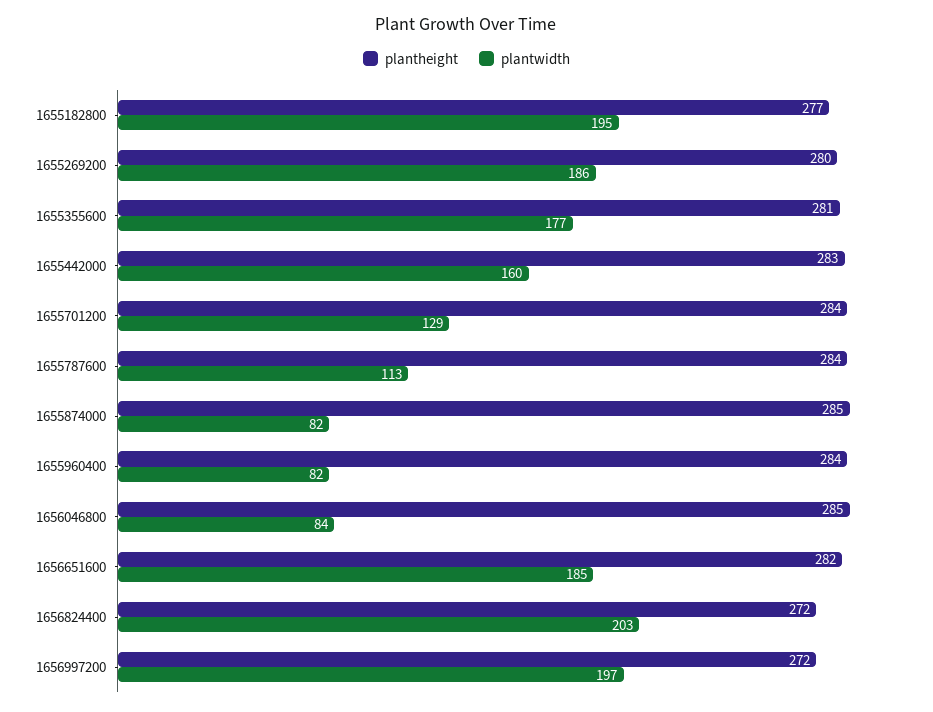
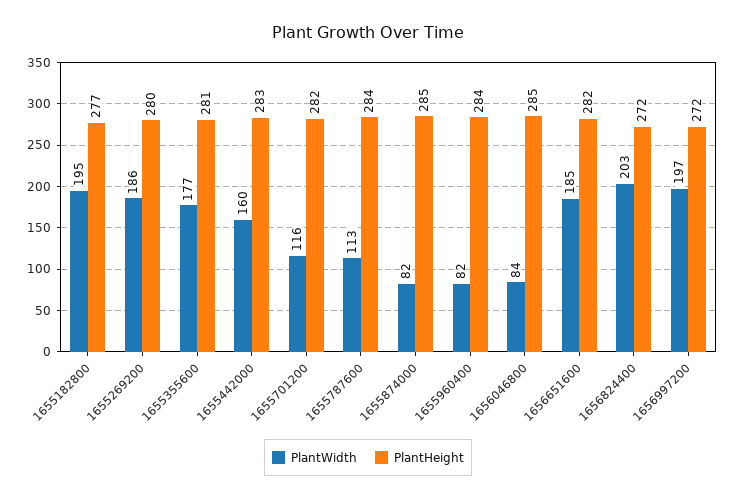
plantheight, 1655701200: 284 -> 282
plantwidth, 1655701200: 129 -> 116

